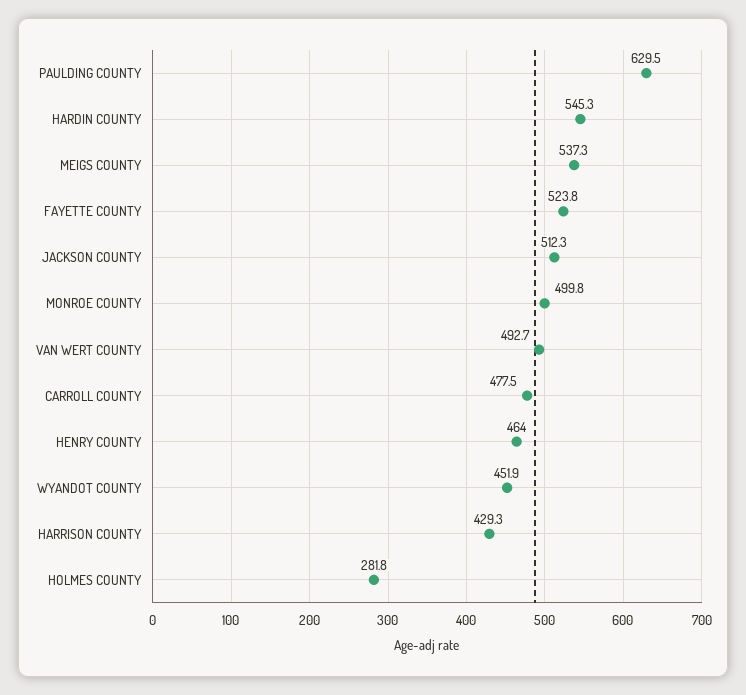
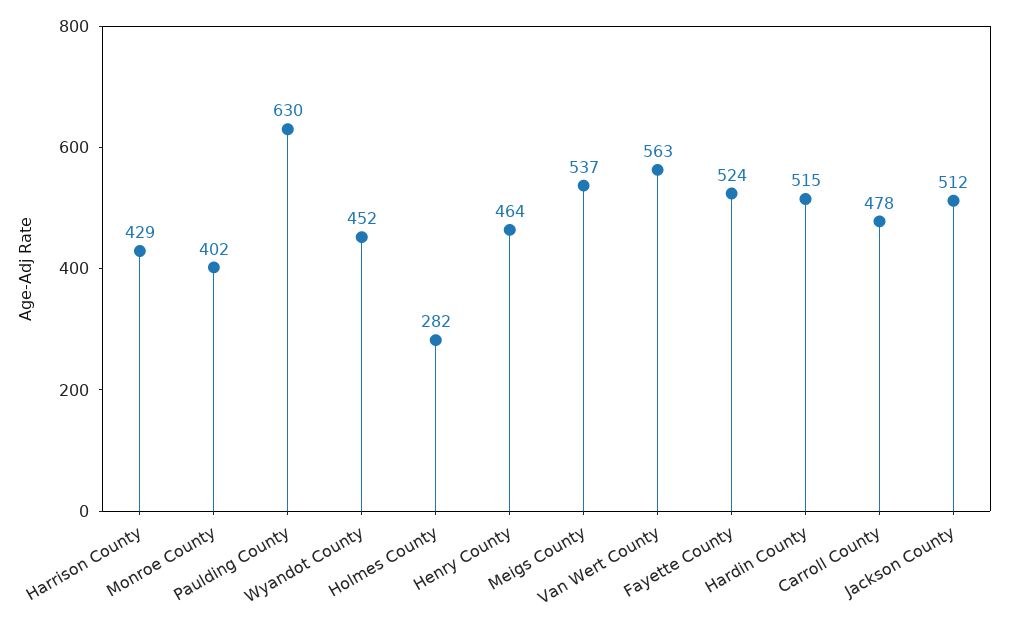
HARDIN COUNTY: 545.3 -> 515
MONROE COUNTY: 499.8 -> 402
VAN WERT COUNTY: 492.7 -> 563

